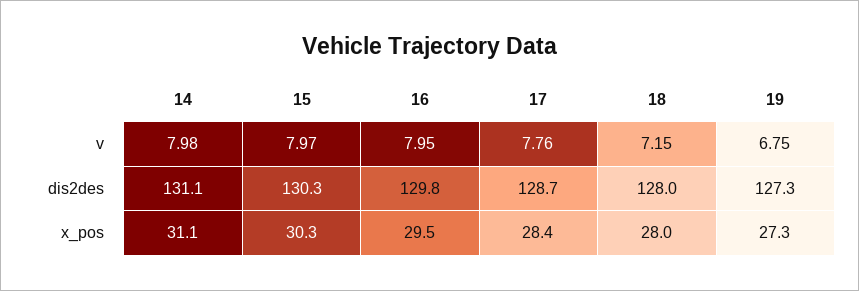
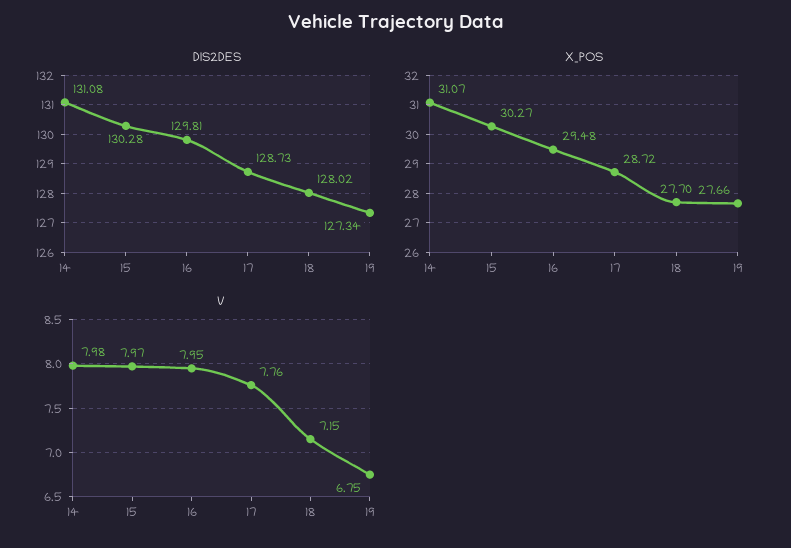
x_pos, 17: 28.4 -> 28.72
x_pos, 18: 28 -> 27.7
x_pos, 19: 27.3 -> 27.66

